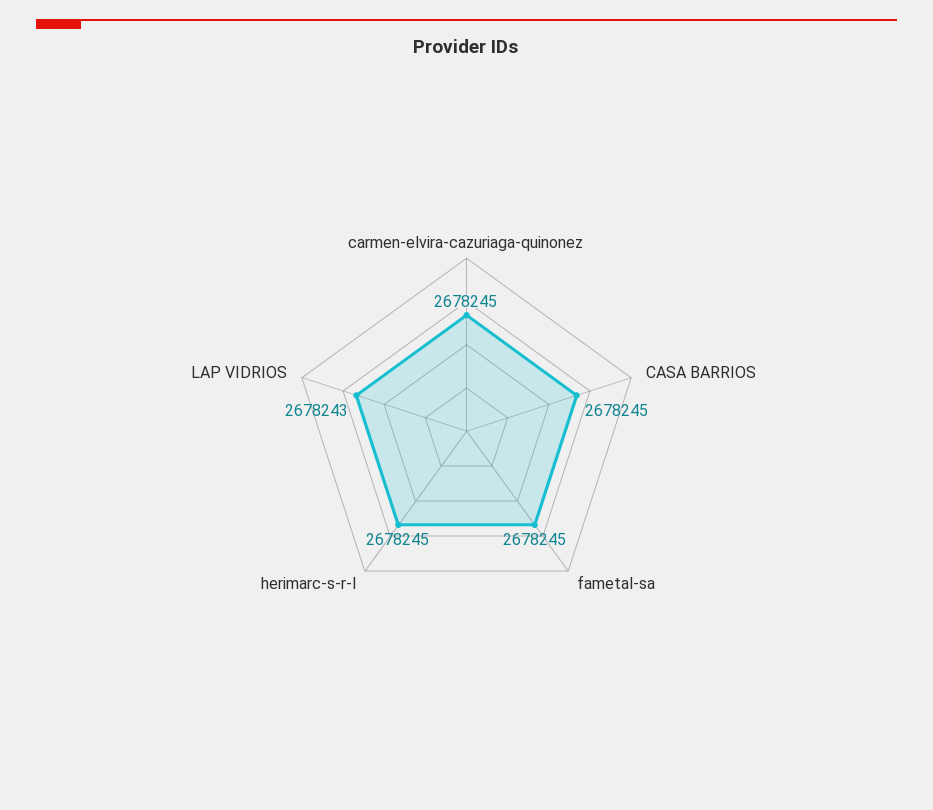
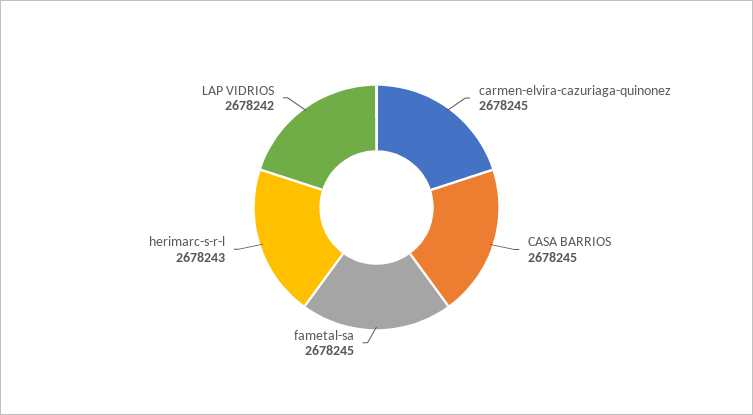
herimarc-s-r-l: 2678245 -> 2678243
LAP VIDRIOS: 2678243 -> 2678242

